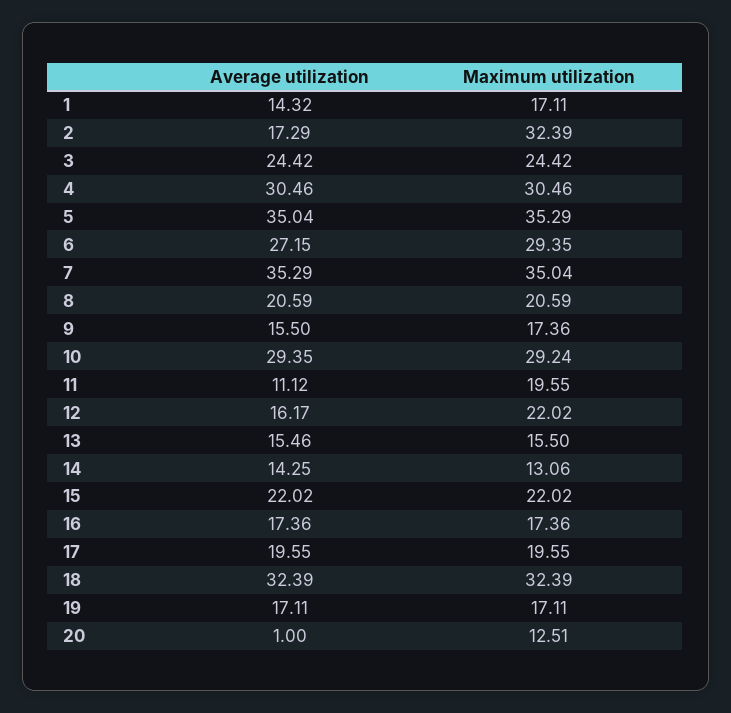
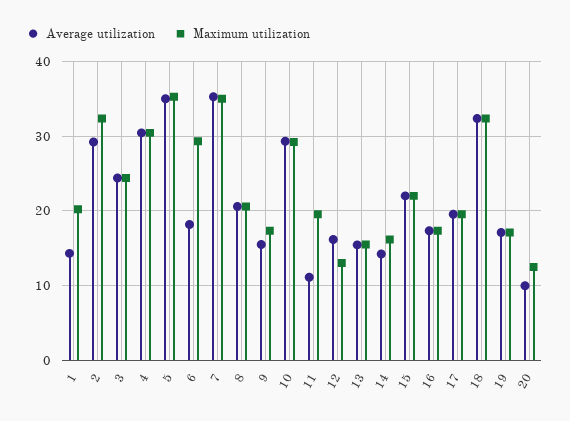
Maximum utilization, 1: 17.11 -> 20
Average utilization, 2: 17.29 -> 29
Average utilization, 6: 27.15 -> 18
Maximum utilization, 12: 22.02 -> 13
Maximum utilization, 14: 13.06 -> 16
Average utilization, 20: 1 -> 10

